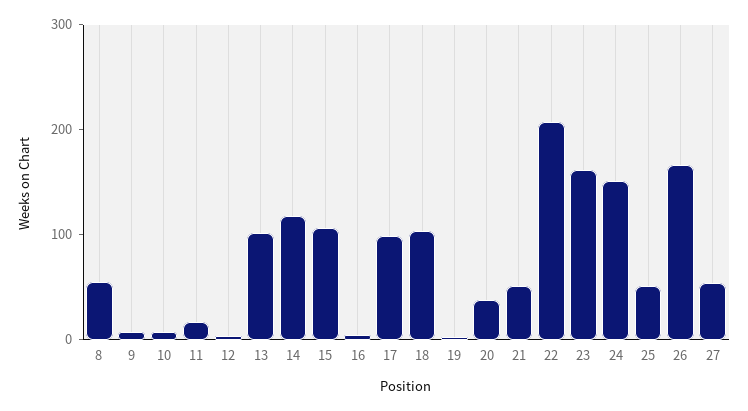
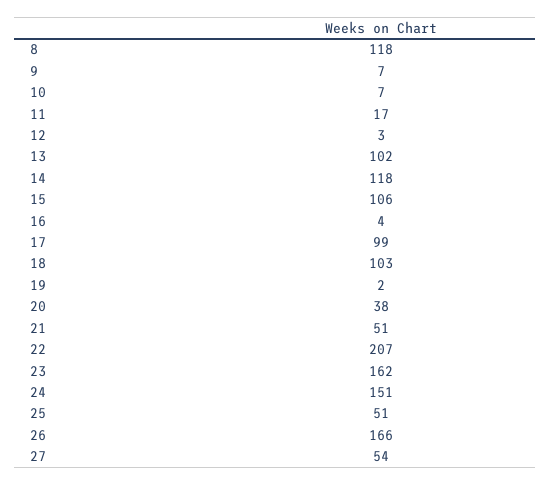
8: 60 -> 118

